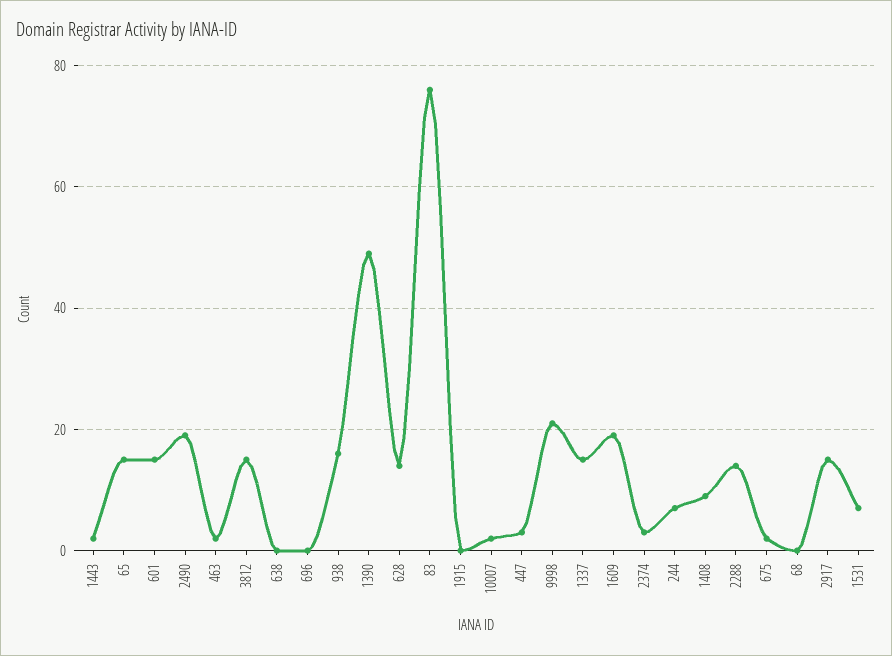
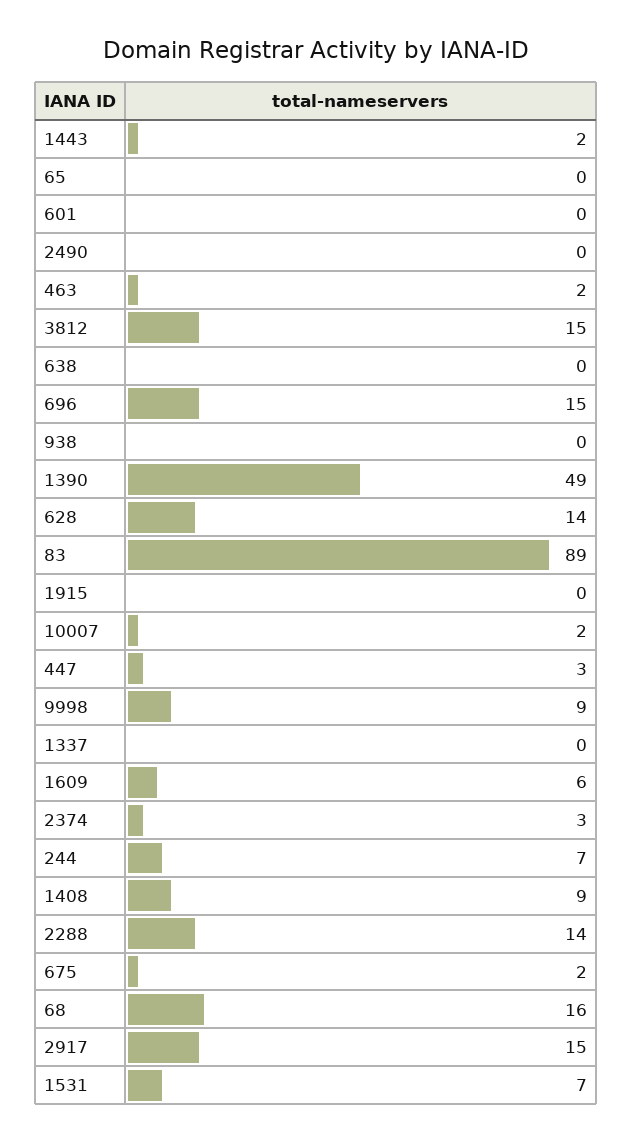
65: 15 -> 0
601: 15 -> 0
2490: 20 -> 0
696: 0 -> 15
938: 15 -> 0
83: 75 -> 89
9998: 20 -> 9
1337: 15 -> 0
1609: 20 -> 6
68: 0 -> 16

